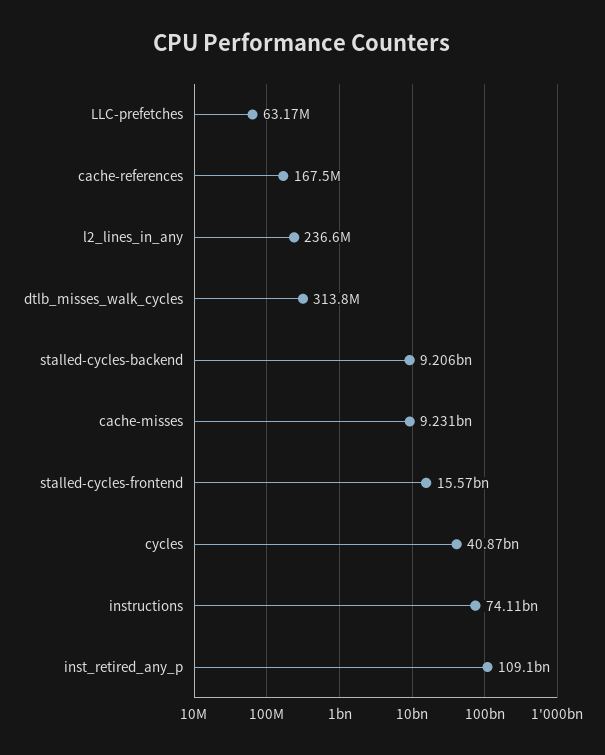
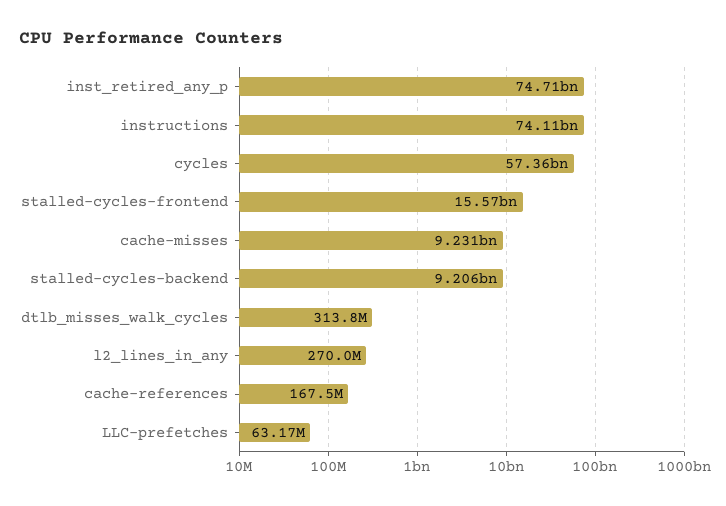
l2_lines_in_any: 236600000 -> 270000000
cycles: 40870000000 -> 57360000000
inst_retired_any_p: 109100000000 -> 74710000000

